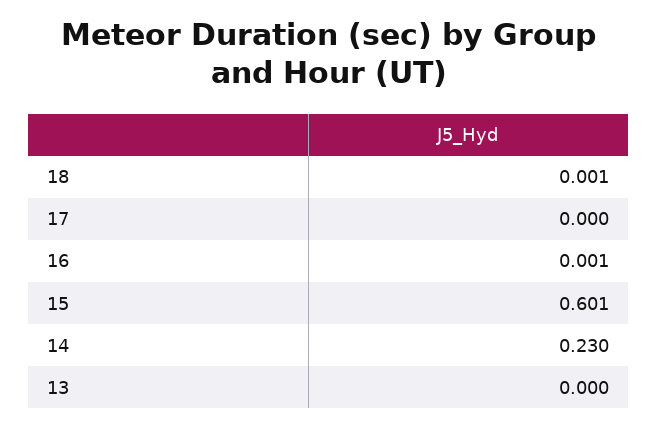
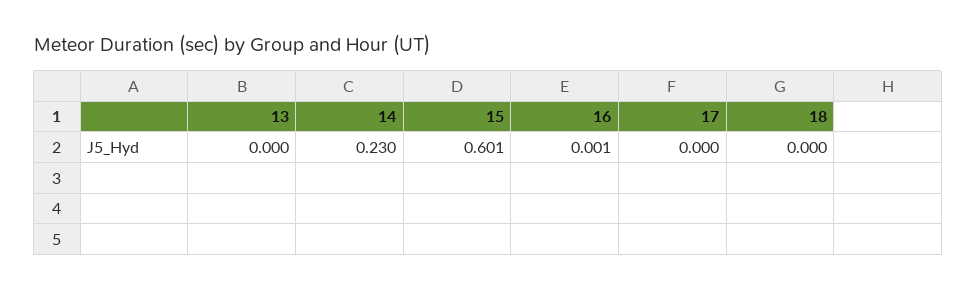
18: 0.001 -> 0

